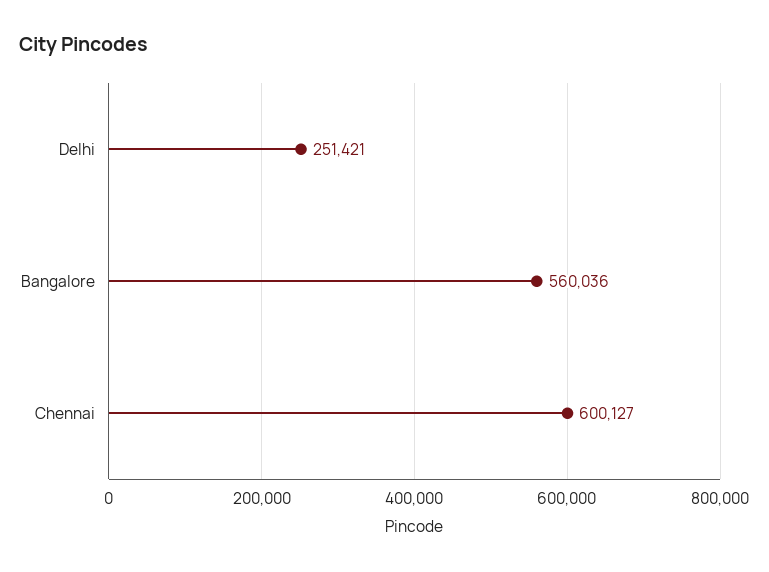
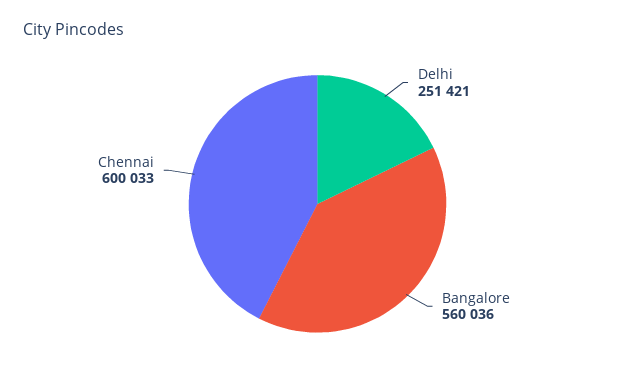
Chennai: 600127 -> 600033

